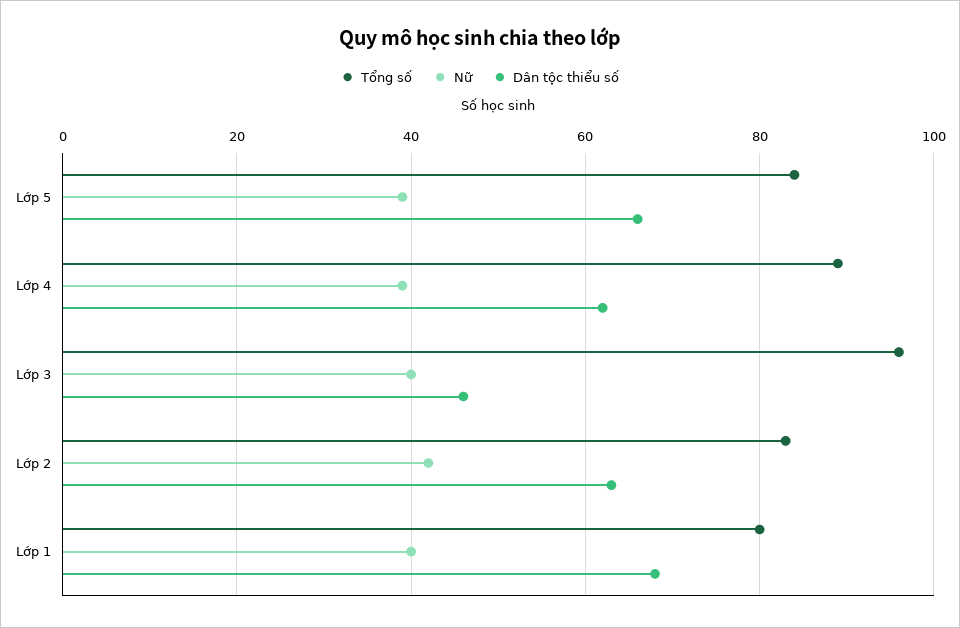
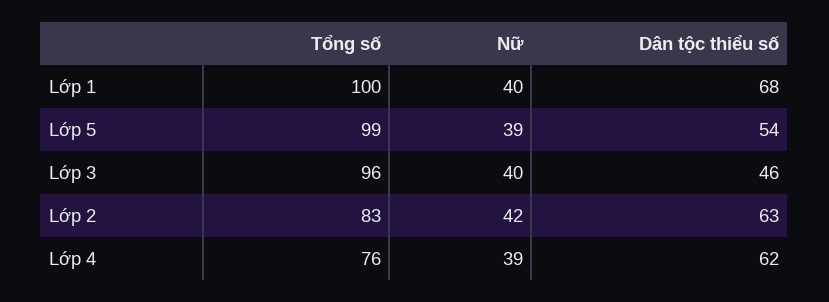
Tổng số, Lớp 5: 85 -> 99
Dân tộc thiểu số, Lớp 5: 65 -> 54
Tổng số, Lớp 4: 90 -> 76
Tổng số, Lớp 1: 80 -> 100

